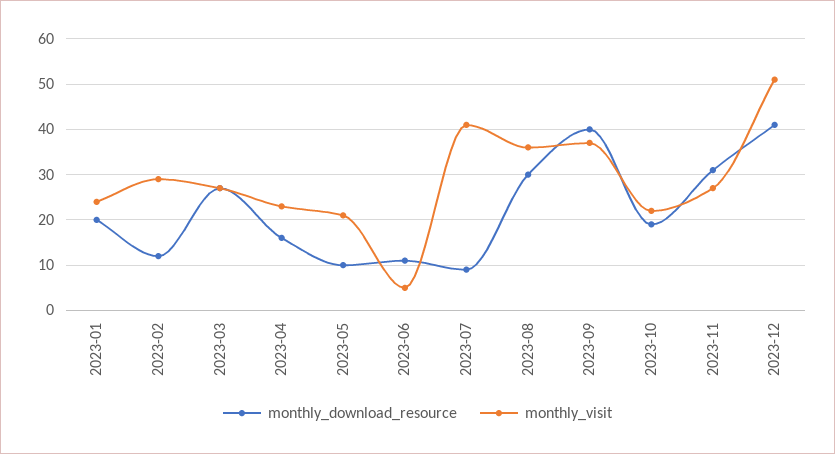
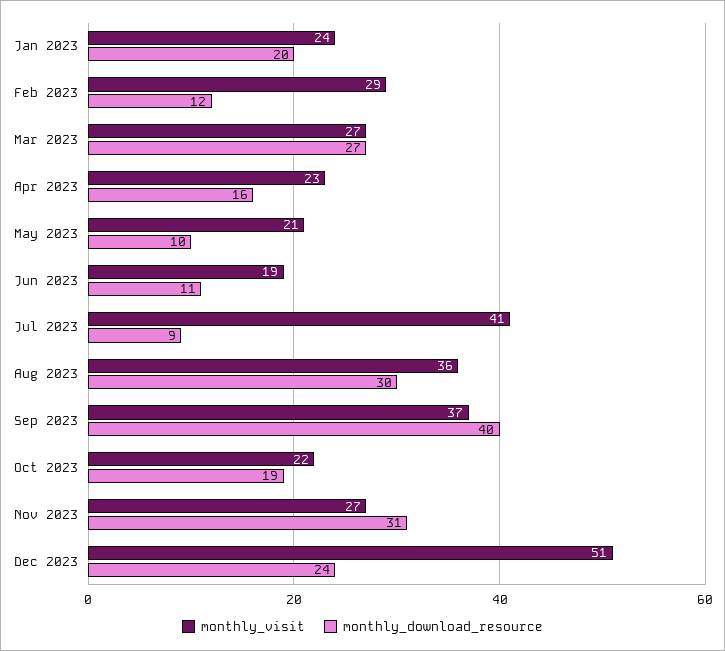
monthly_visit, 2023-06: 5 -> 19
monthly_download_resource, 2023-12: 40 -> 24

